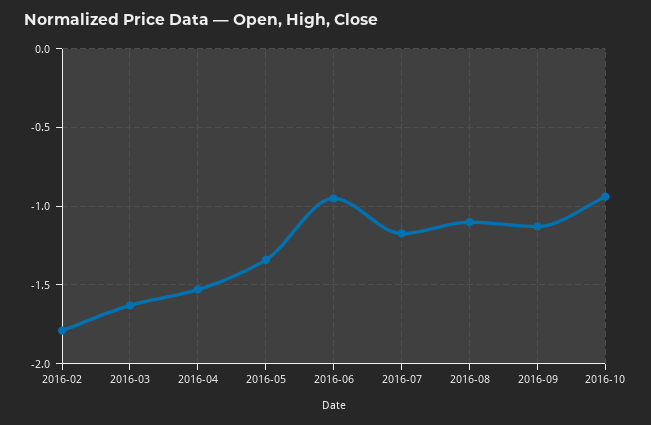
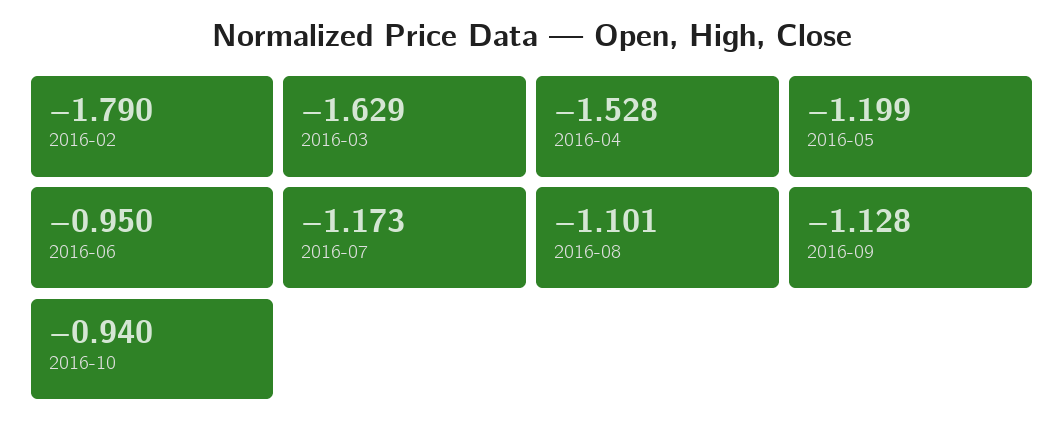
2016-05: -1.35 -> -1.199

